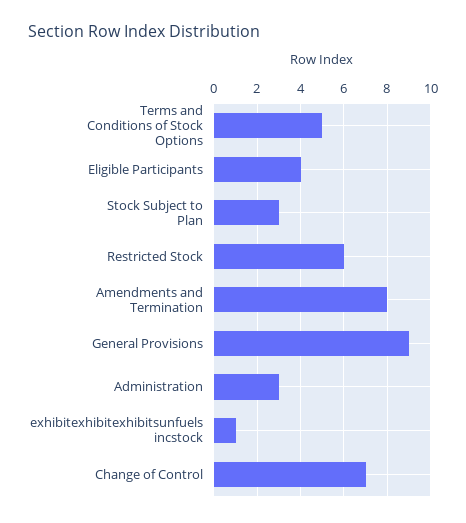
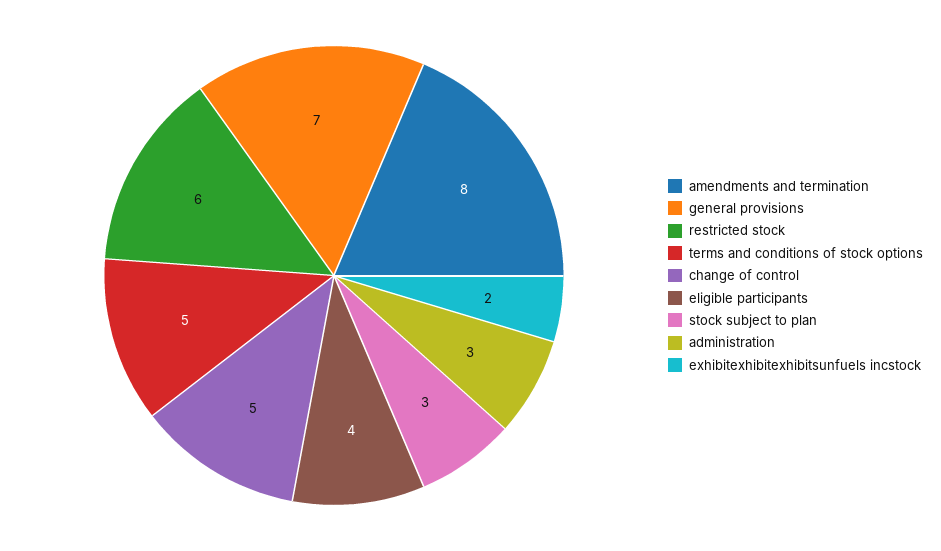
General Provisions: 9 -> 7
exhibitexhibitexhibitsunfuels incstock: 1 -> 2
Change of Control: 7 -> 5

